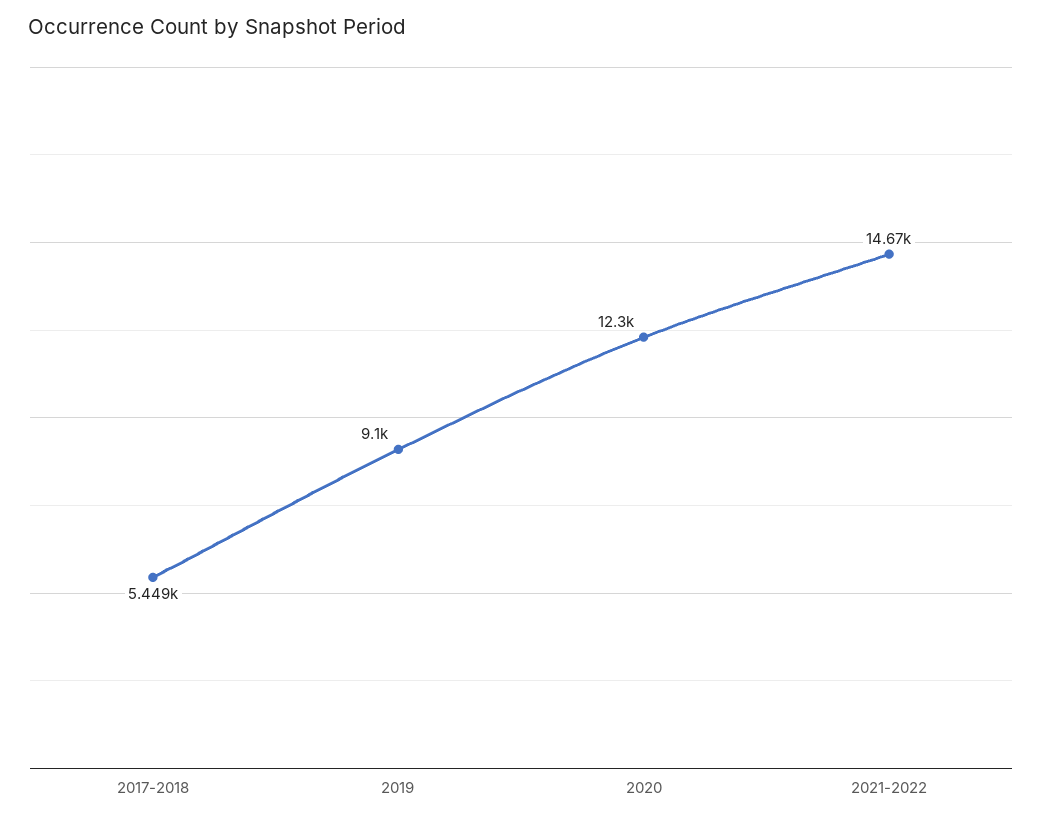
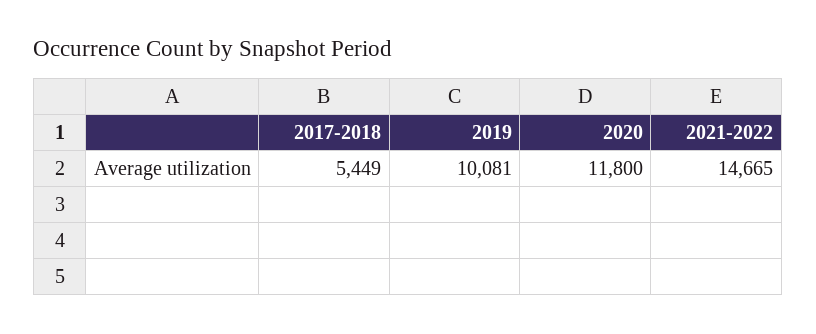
2019: 9100 -> 10081
2020: 12300 -> 11800

